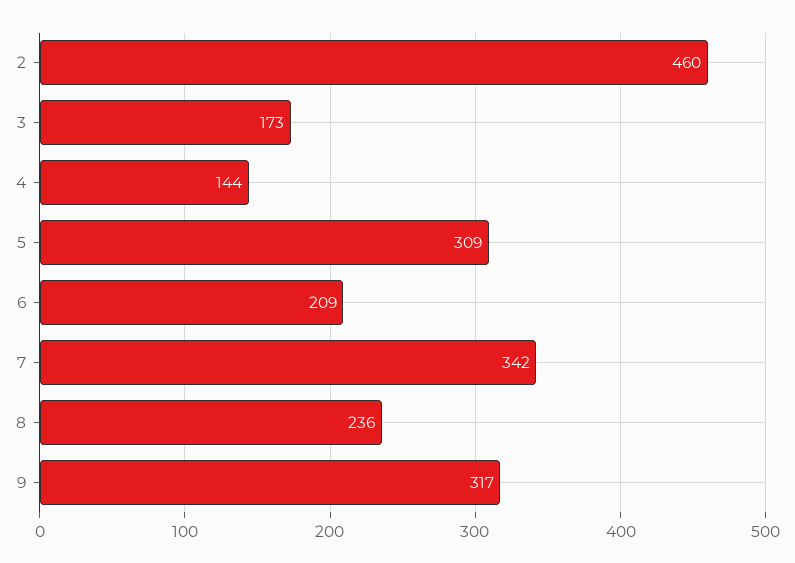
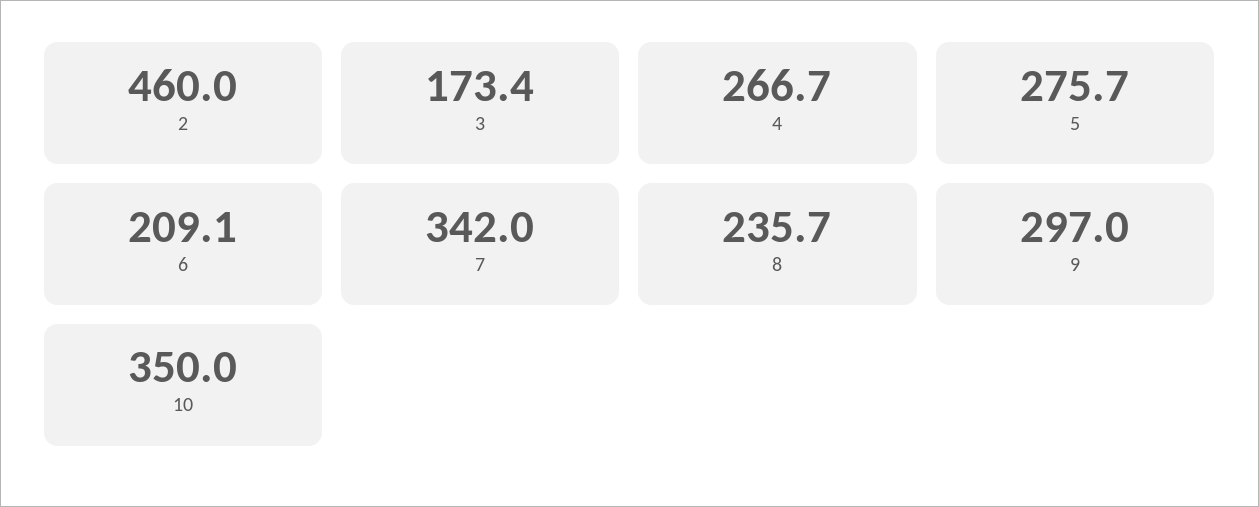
4: 144 -> 266.7
5: 309 -> 275.7
9: 317 -> 297
10: none -> 350

